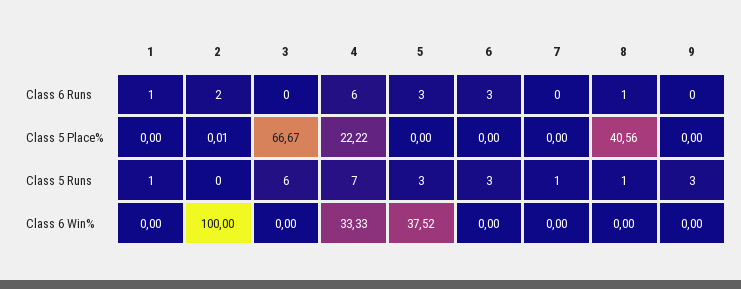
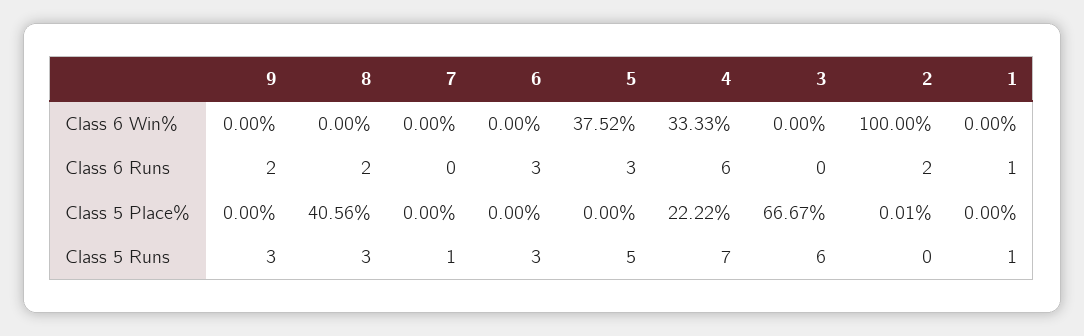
8, Class 6 Runs: 1 -> 2
9, Class 6 Runs: 0 -> 2
5, Class 5 Runs: 3 -> 5
8, Class 5 Runs: 1 -> 3

